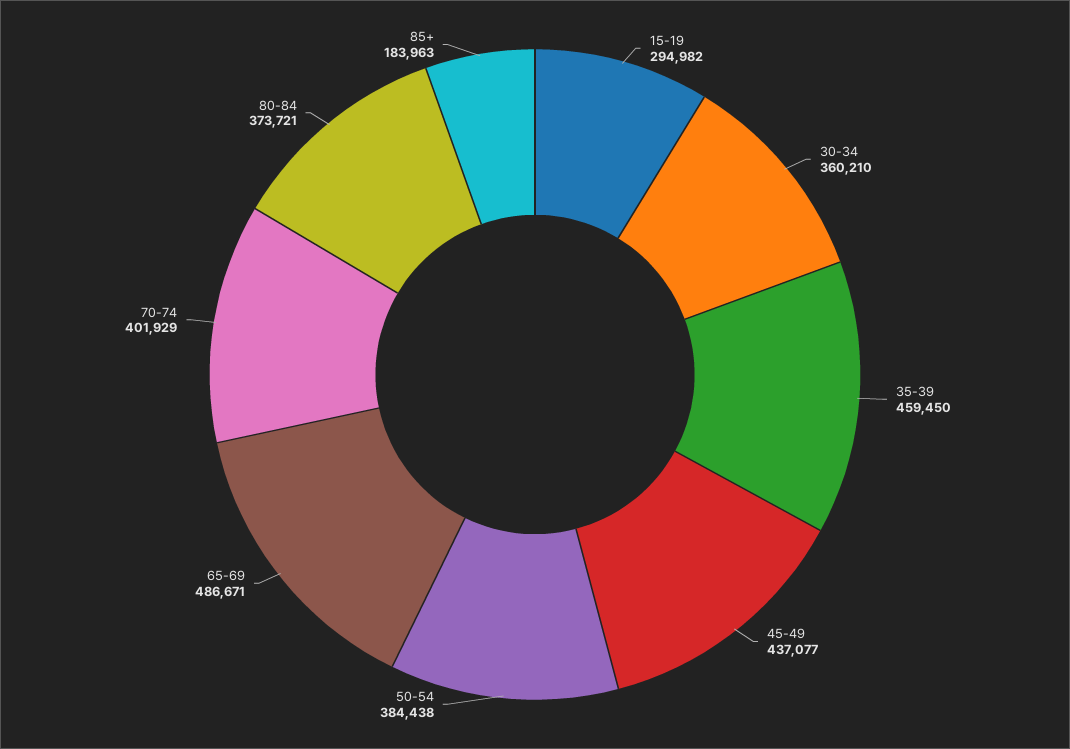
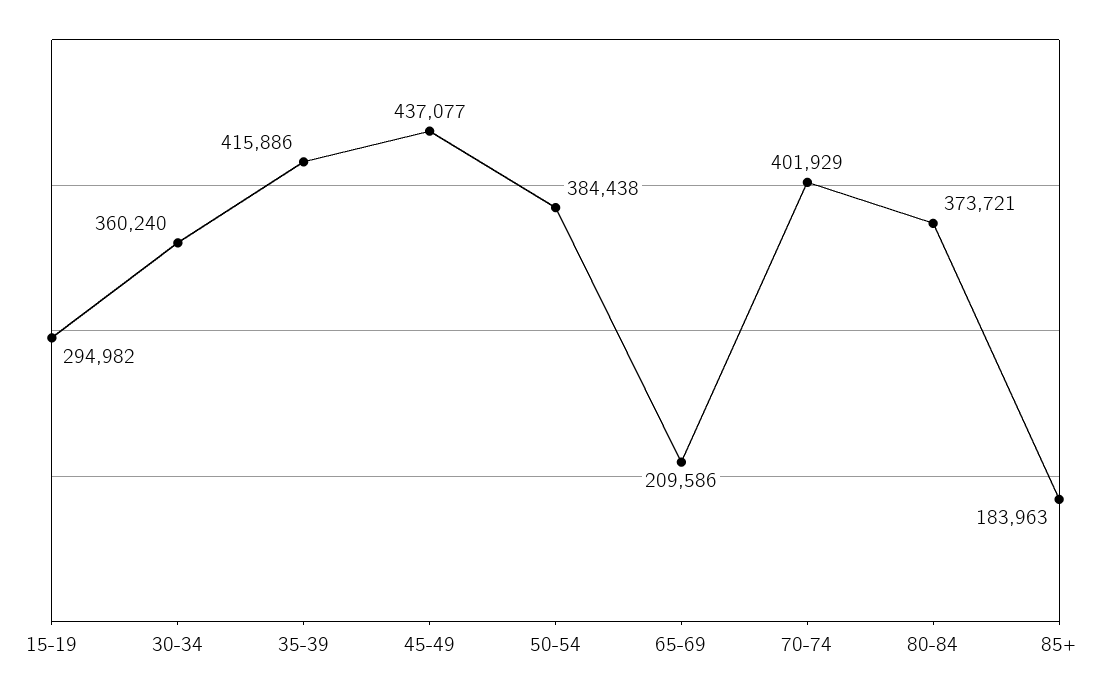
30-34: 360210 -> 360240
35-39: 459450 -> 415886
65-69: 486671 -> 209586

